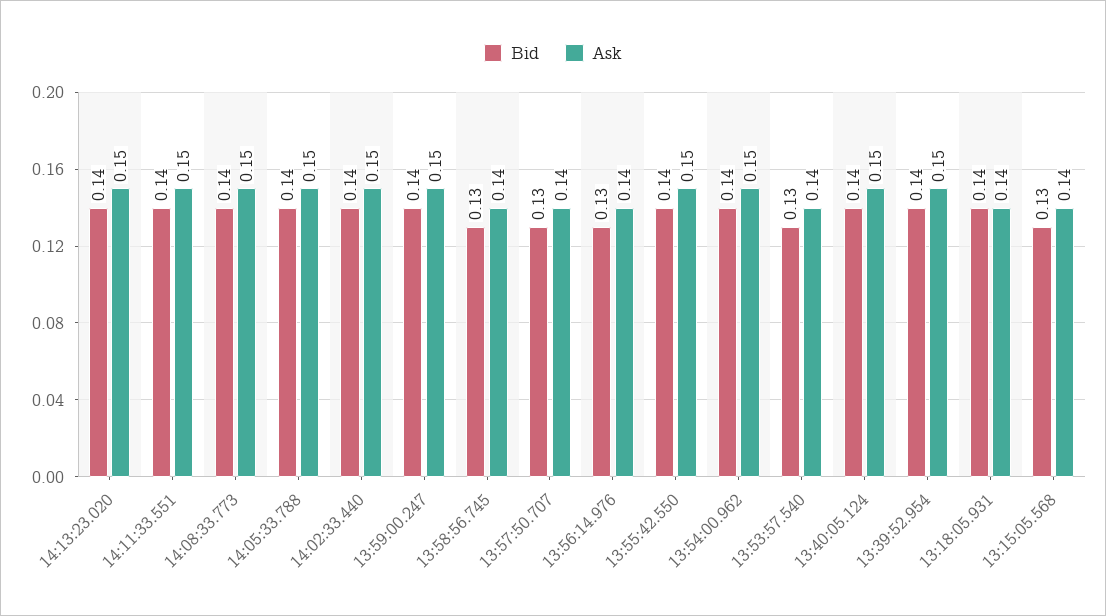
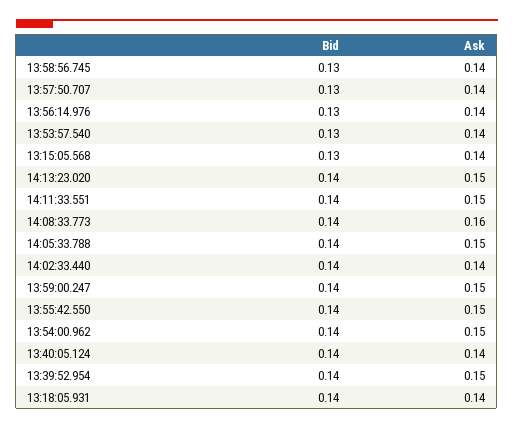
Ask, 14:08:33.773: 0.15 -> 0.16
Ask, 14:02:33.440: 0.15 -> 0.14
Ask, 13:40:05.124: 0.15 -> 0.14

